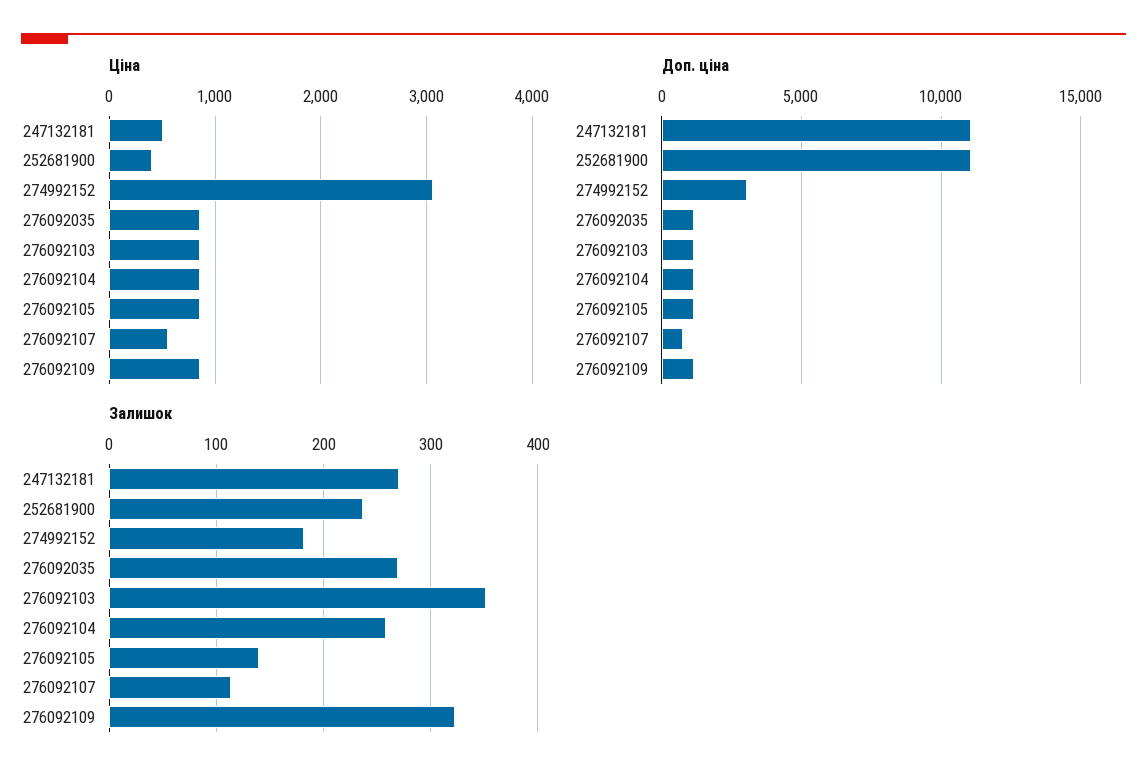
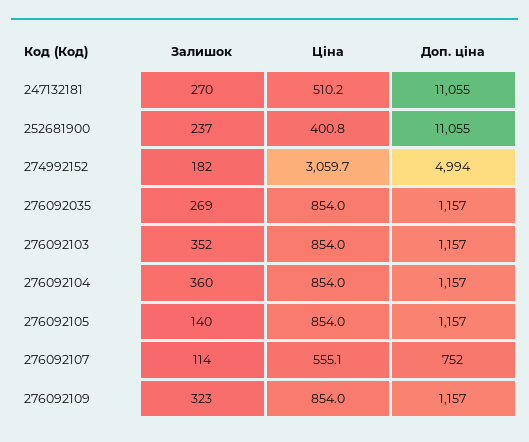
Доп. ціна, 274992152: 3000 -> 4994
Залишок, 276092104: 260 -> 360

